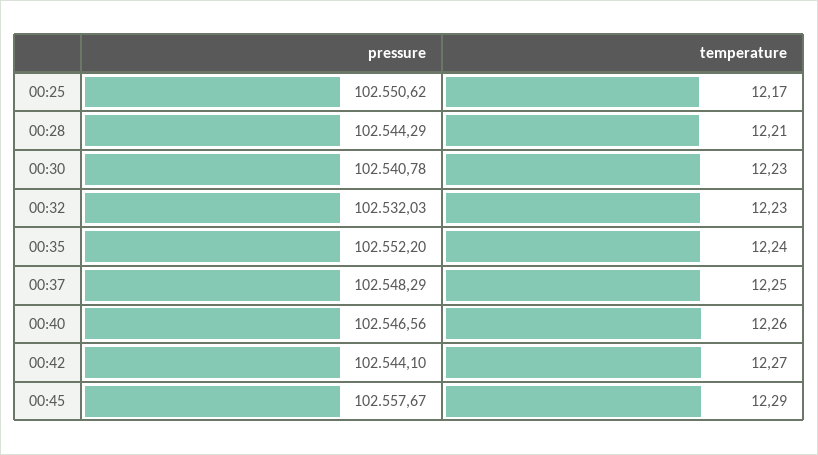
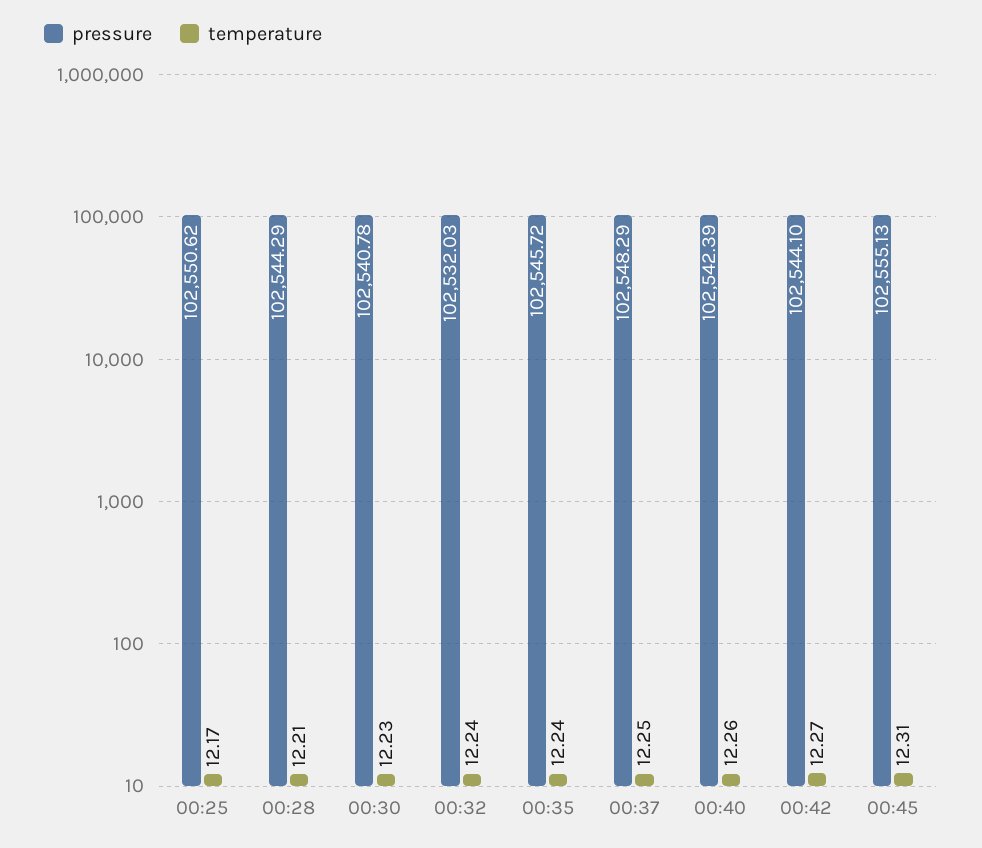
temperature, 00:32: 12.23 -> 12.24
pressure, 00:35: 102552.2 -> 102545.72
pressure, 00:40: 102546.56 -> 102542.39
pressure, 00:45: 102557.67 -> 102555.13
temperature, 00:45: 12.29 -> 12.31

